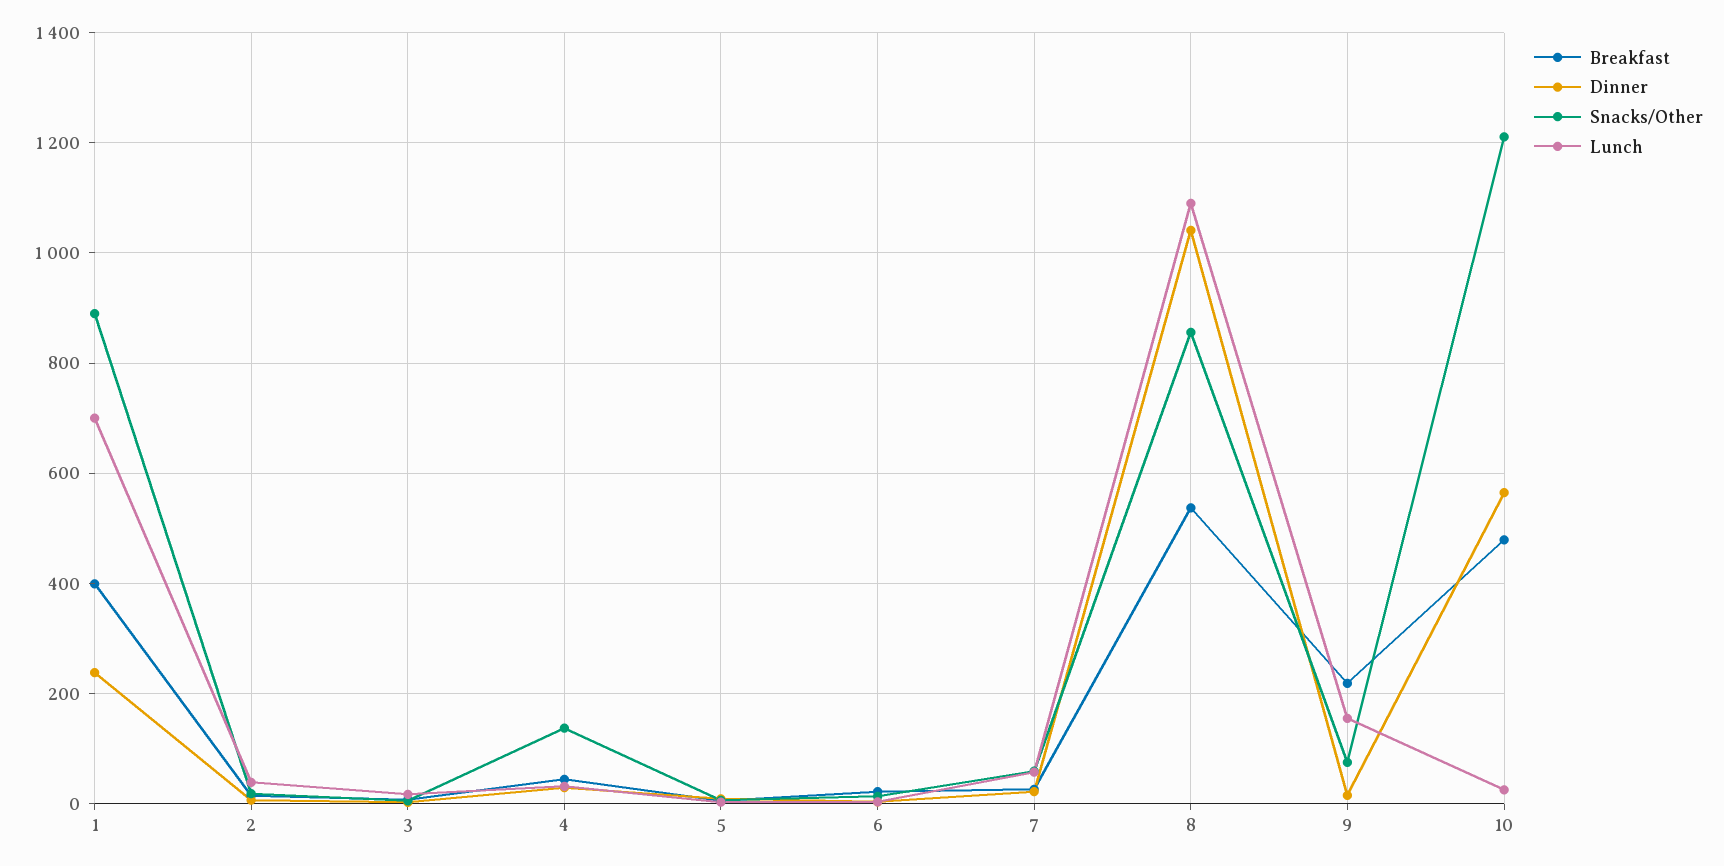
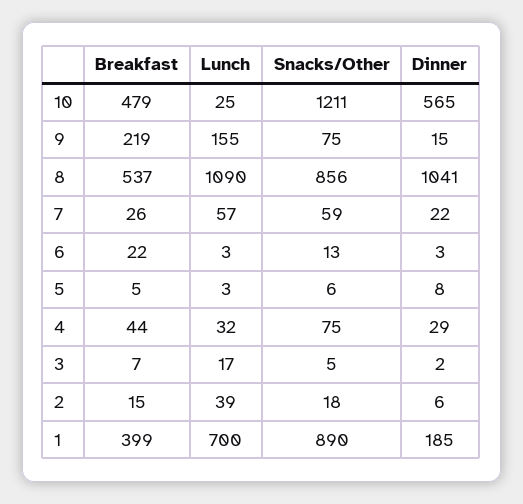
Dinner, 1: 240 -> 185
Snacks/Other, 4: 140 -> 75

